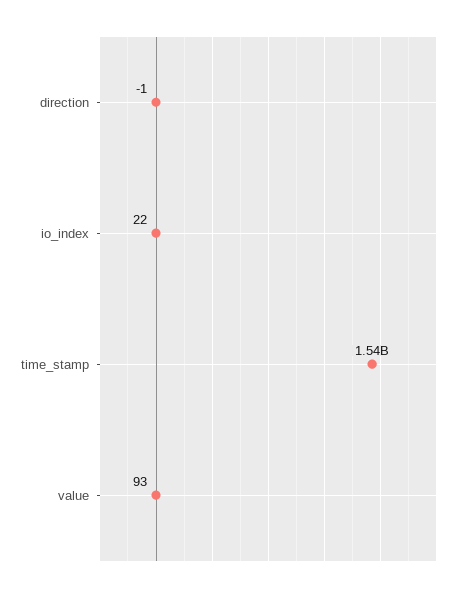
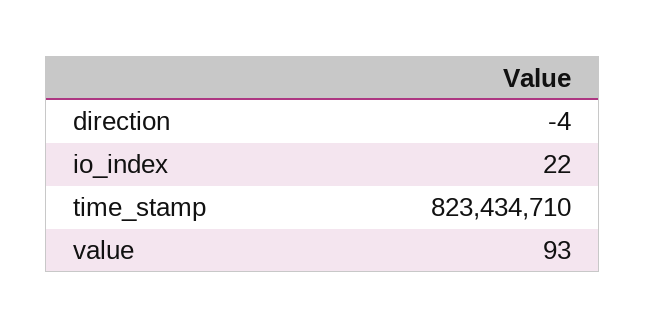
direction: -1 -> -4
time_stamp: 1540000000 -> 823434710

